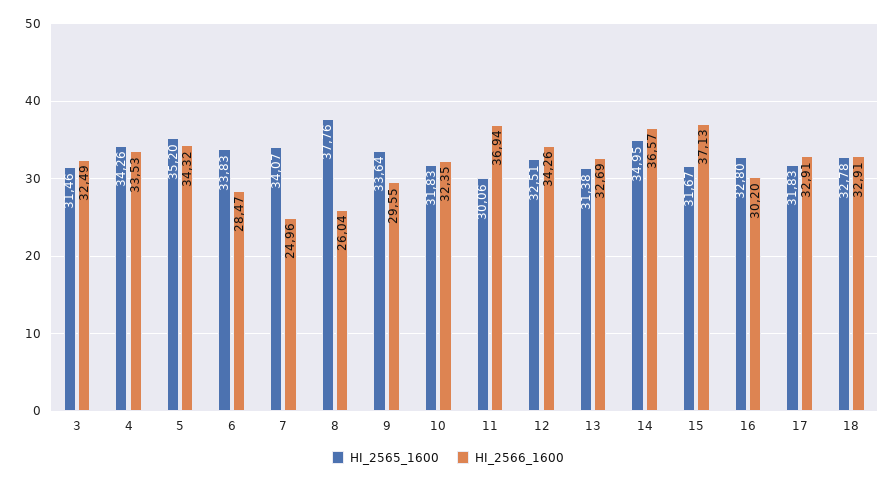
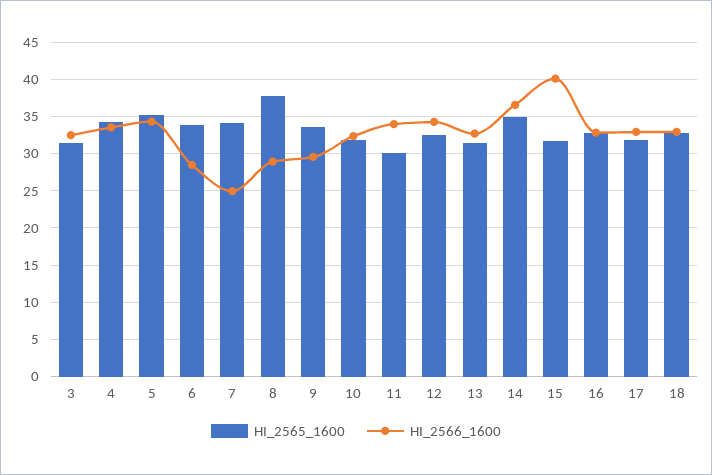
HI_2566_1600, 8: 26.04 -> 29
HI_2566_1600, 11: 36.94 -> 34
HI_2566_1600, 15: 37.13 -> 40
HI_2566_1600, 16: 30.2 -> 33

